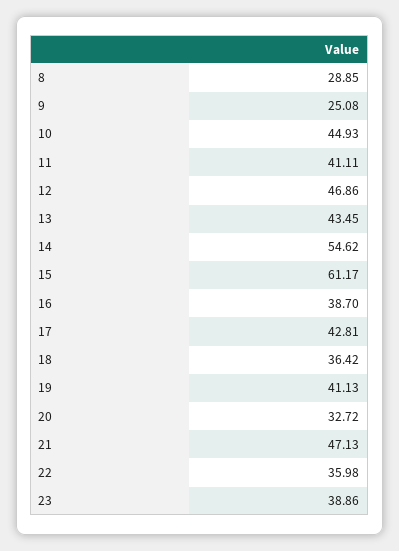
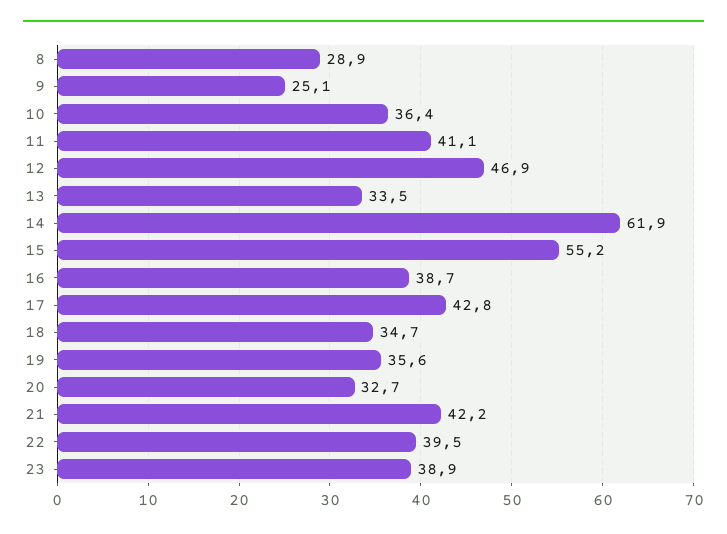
10: 44.93 -> 36.4
13: 43.45 -> 33.5
14: 54.62 -> 61.9
15: 61.17 -> 55.2
18: 36.42 -> 34.7
19: 41.13 -> 35.6
21: 47.13 -> 42.2
22: 35.98 -> 39.5

